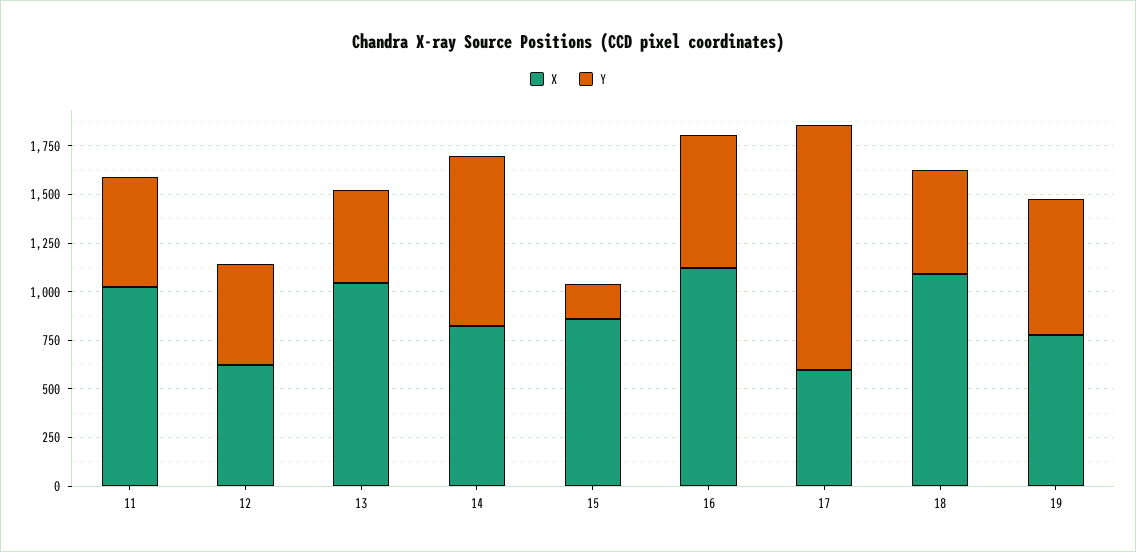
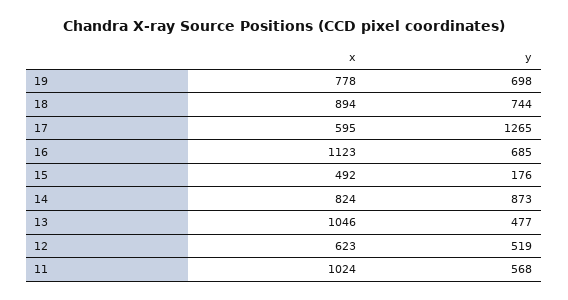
X, 15: 850 -> 492
X, 18: 1100 -> 894
Y, 18: 550 -> 744

